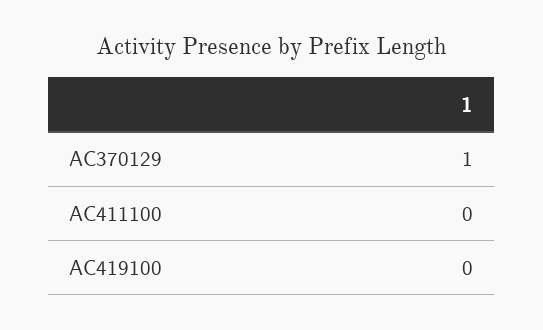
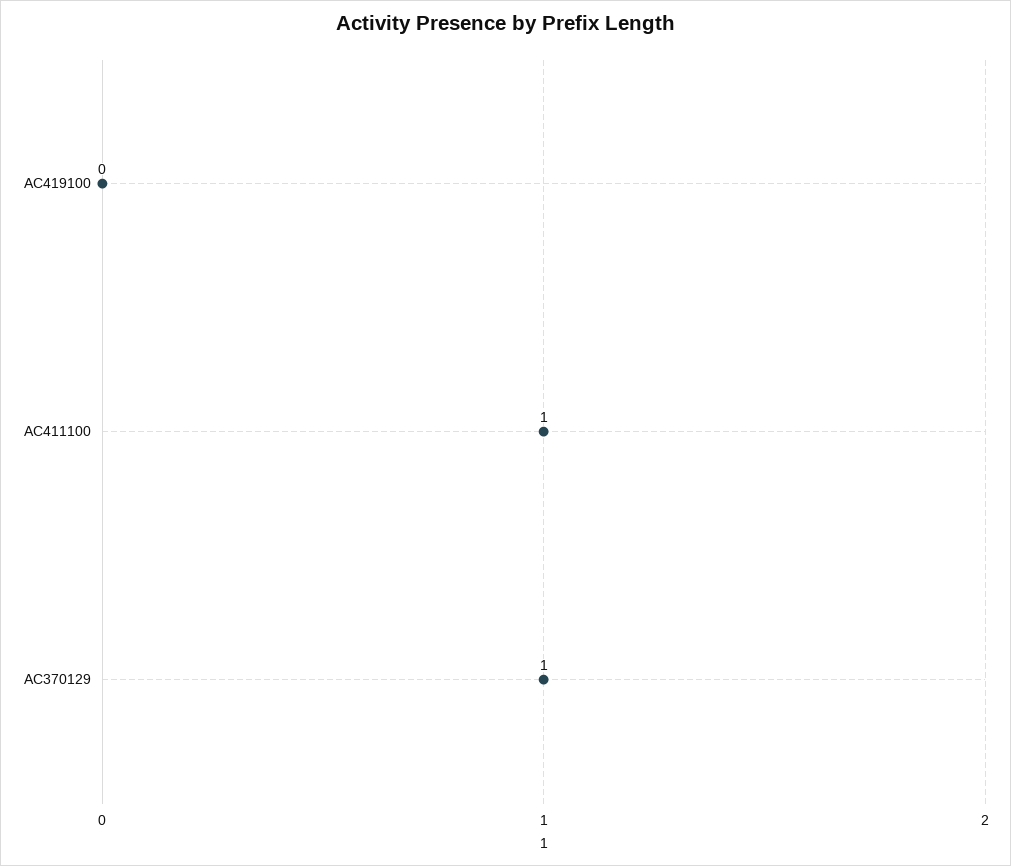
AC411100: 0 -> 1

